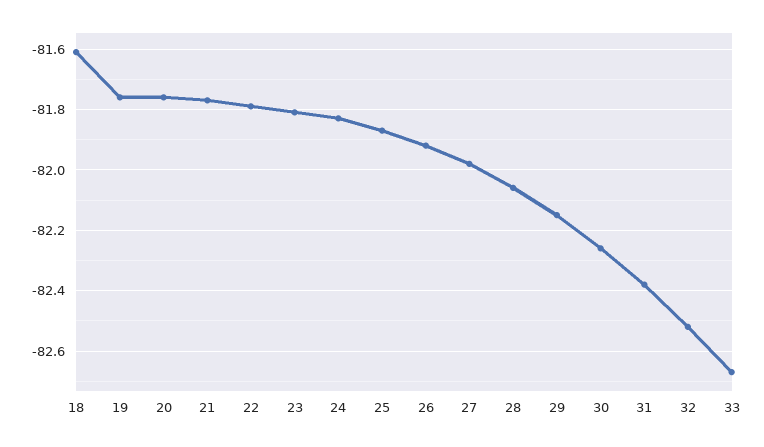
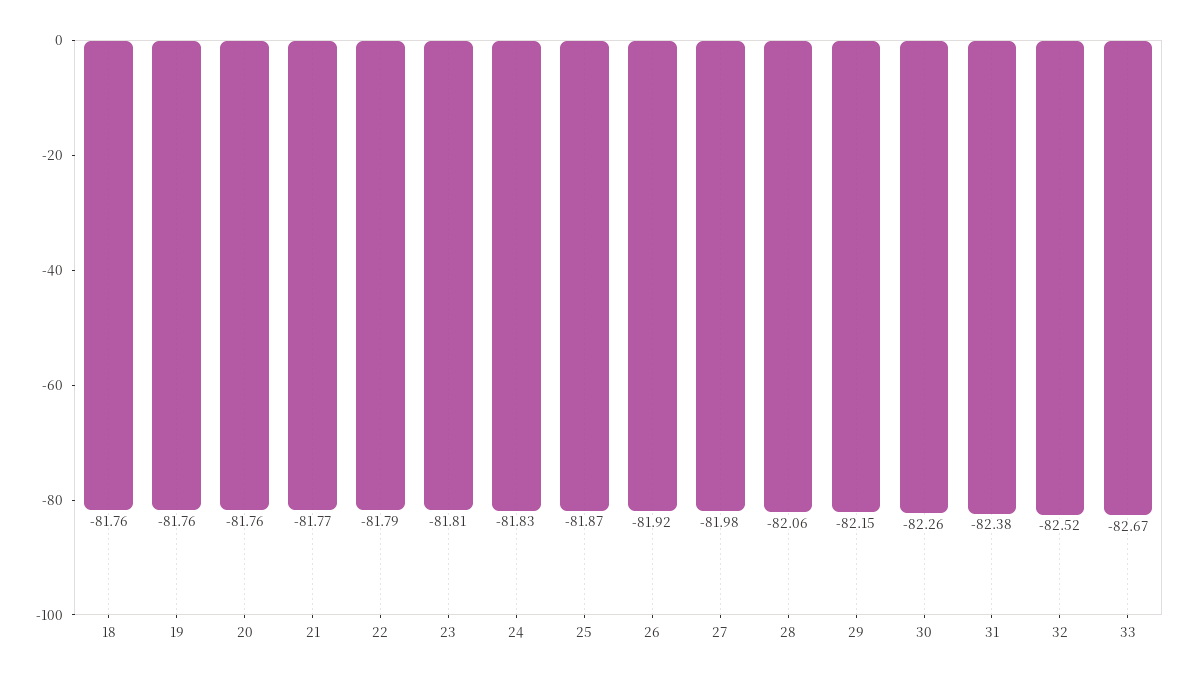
18: -81.6 -> -81.76

